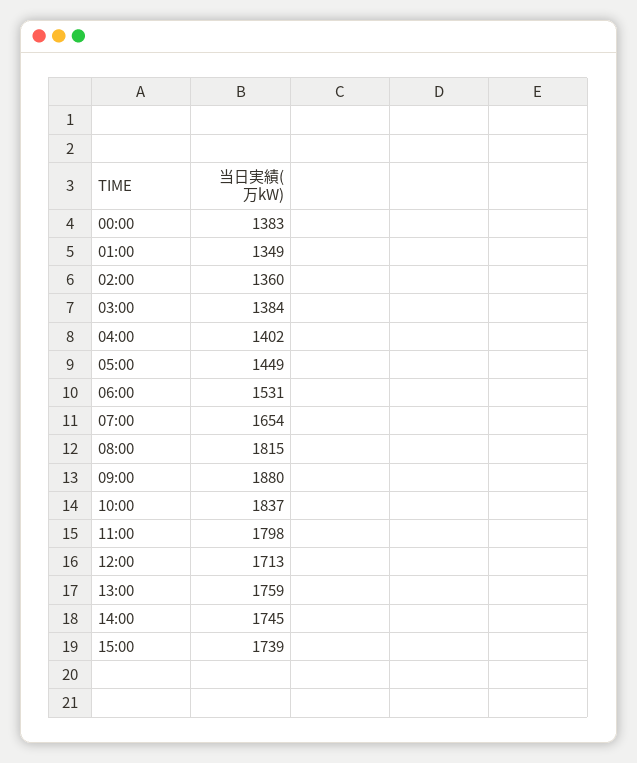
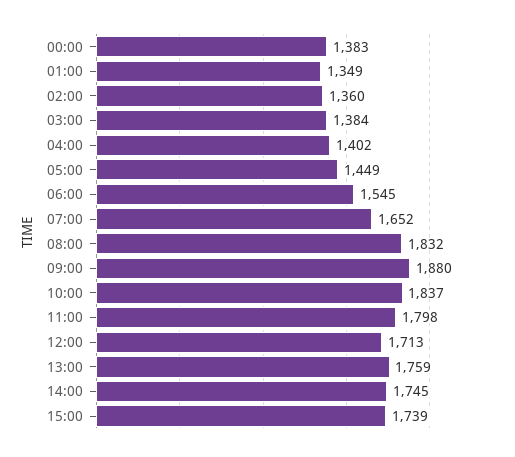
06:00: 1531 -> 1545
07:00: 1654 -> 1652
08:00: 1815 -> 1832

